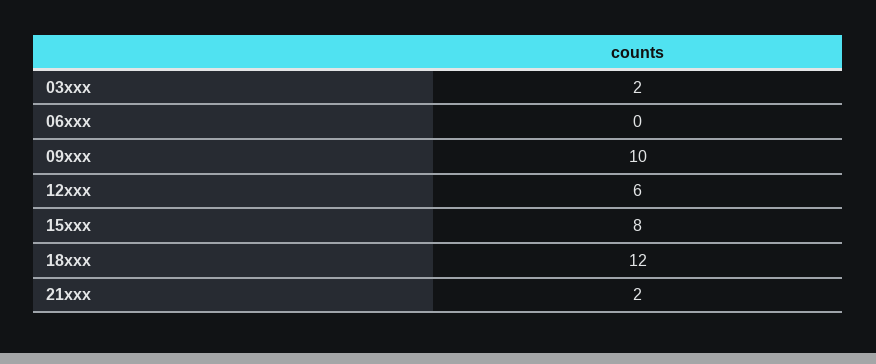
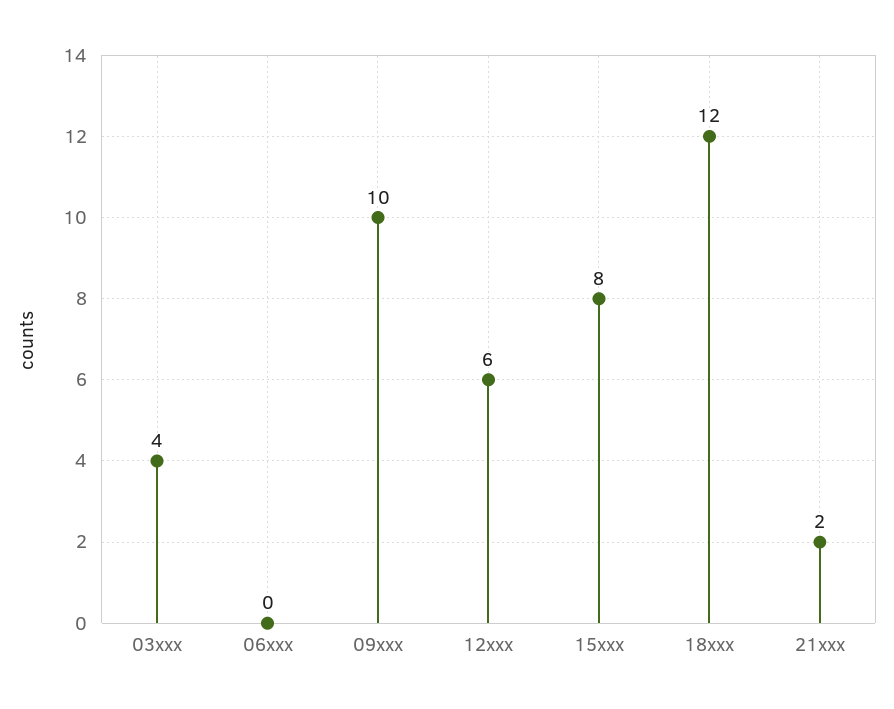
03xxx: 2 -> 4

